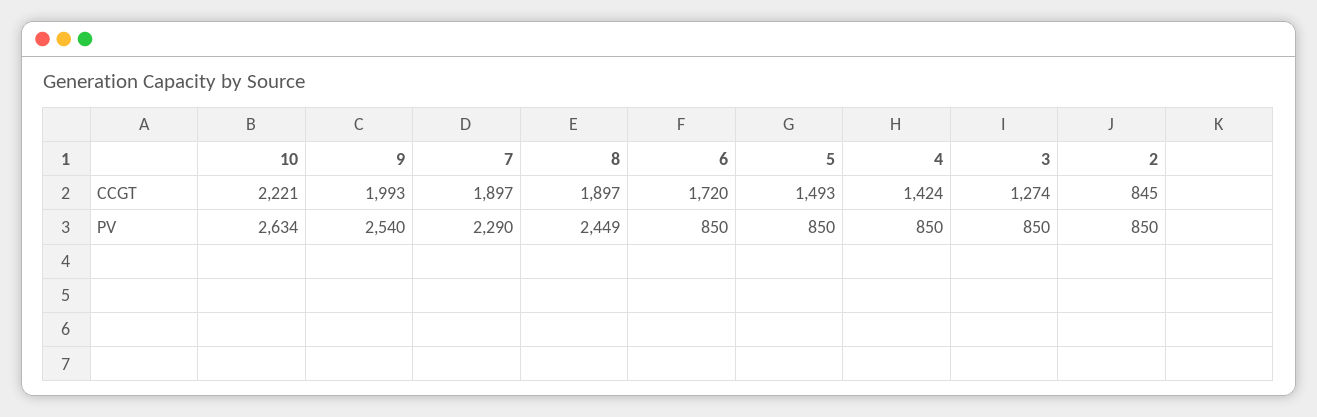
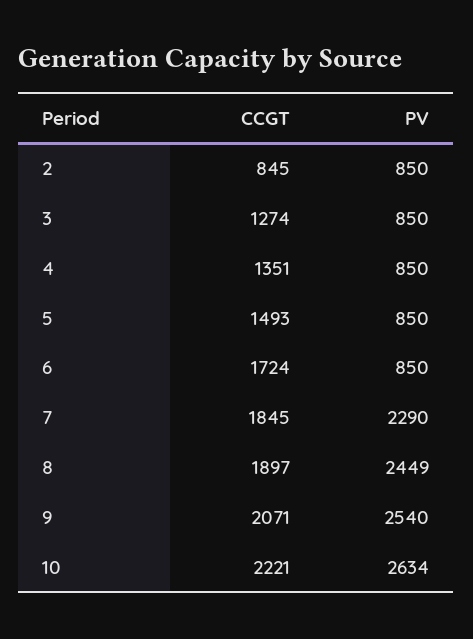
9, CCGT: 1993 -> 2071
7, CCGT: 1897 -> 1845
6, CCGT: 1720 -> 1724
4, CCGT: 1424 -> 1351

